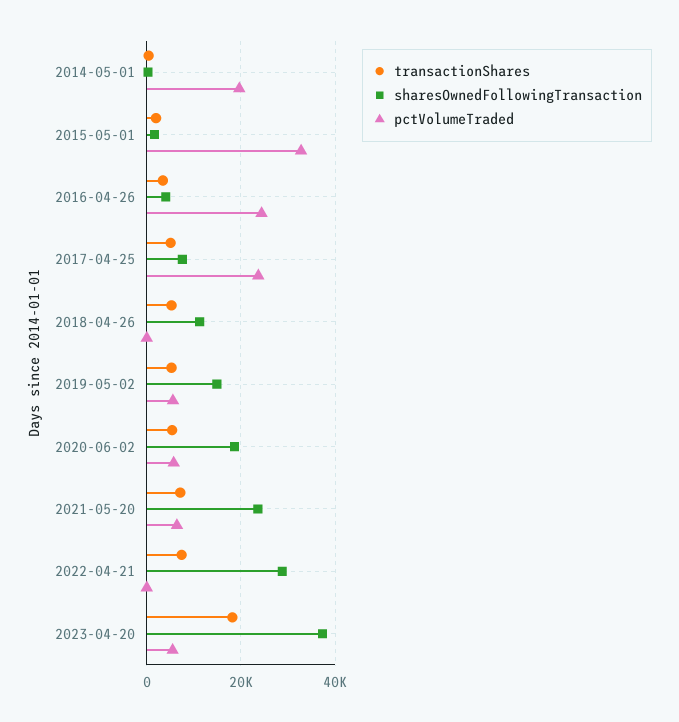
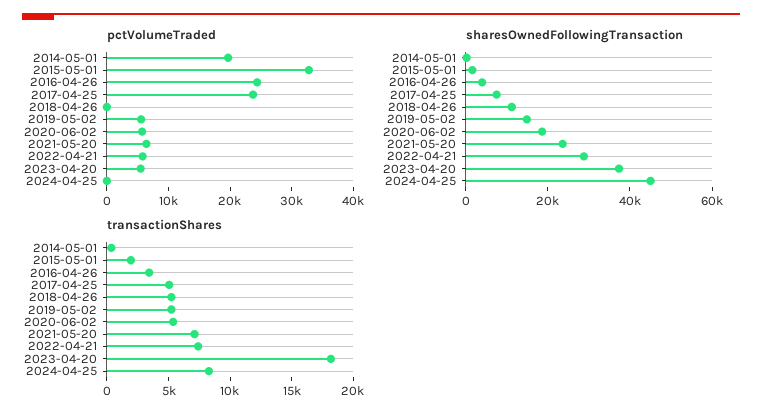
pctVolumeTraded, 2022-04-21: 0 -> 6000
pctVolumeTraded, 2024-04-25: none -> 0
sharesOwnedFollowingTransaction, 2024-04-25: none -> 45000
transactionShares, 2024-04-25: none -> 8000

